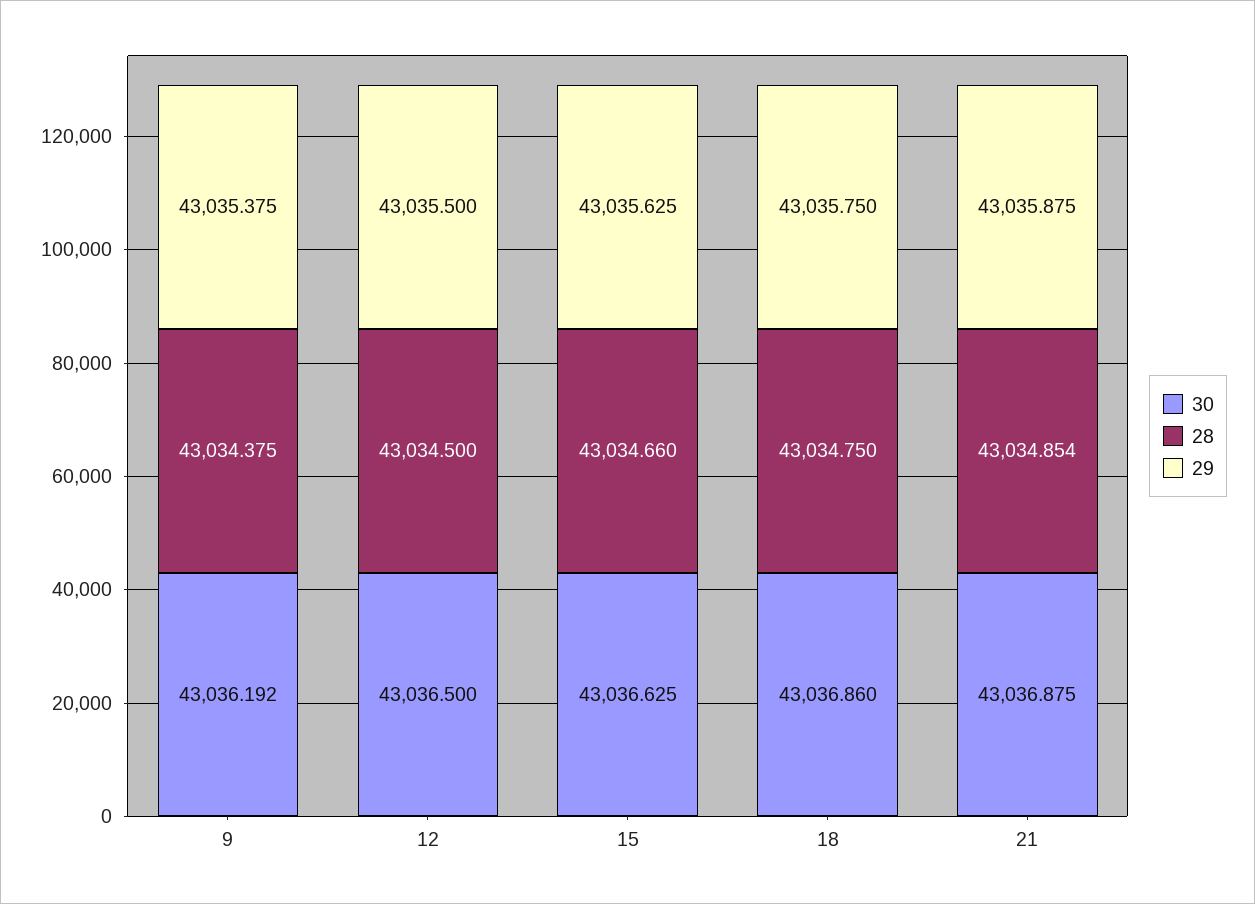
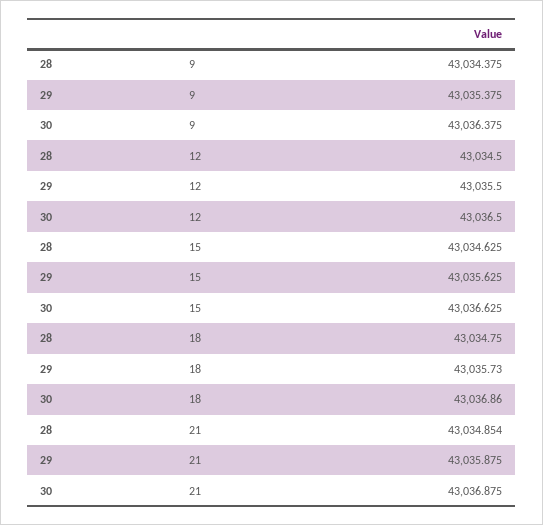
30, 9: 43036.192 -> 43036.375
28, 15: 43034.66 -> 43034.625
29, 18: 43035.75 -> 43035.73

